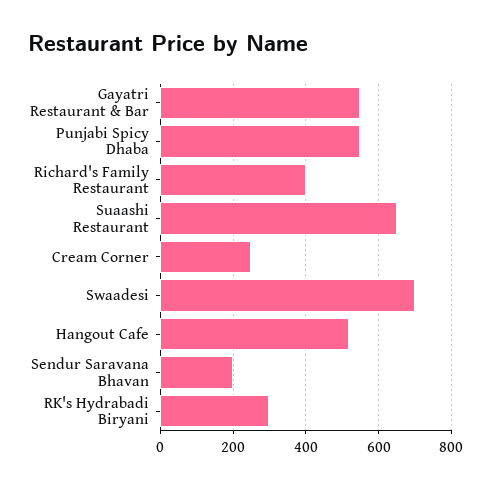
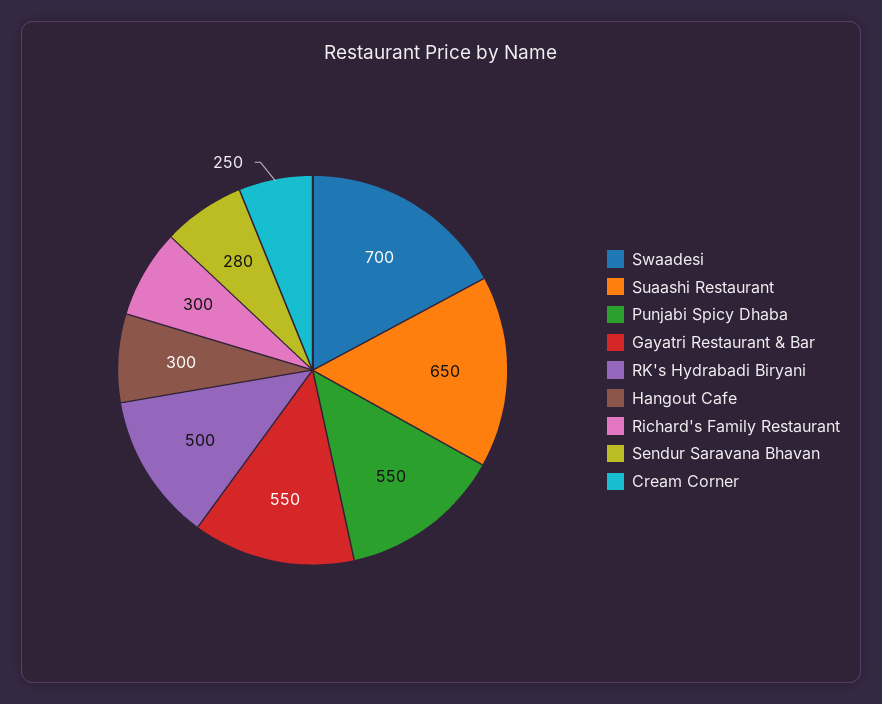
Richard's Family Restaurant: 400 -> 300
Hangout Cafe: 520 -> 300
Sendur Saravana Bhavan: 200 -> 280
RK's Hydrabadi Biryani: 300 -> 500

